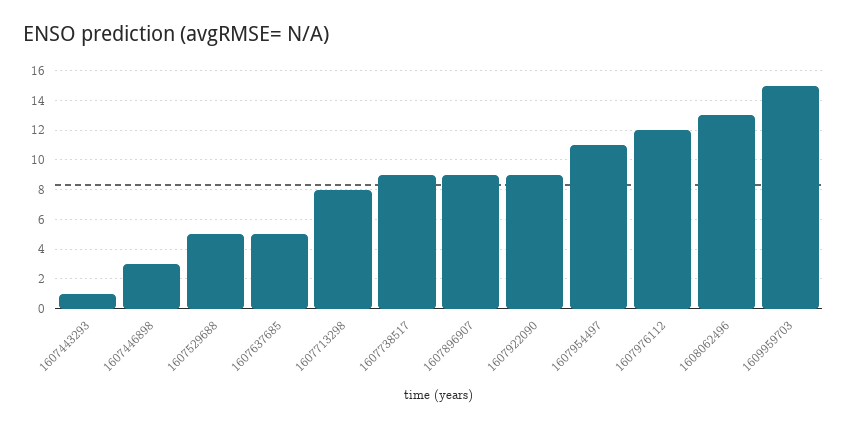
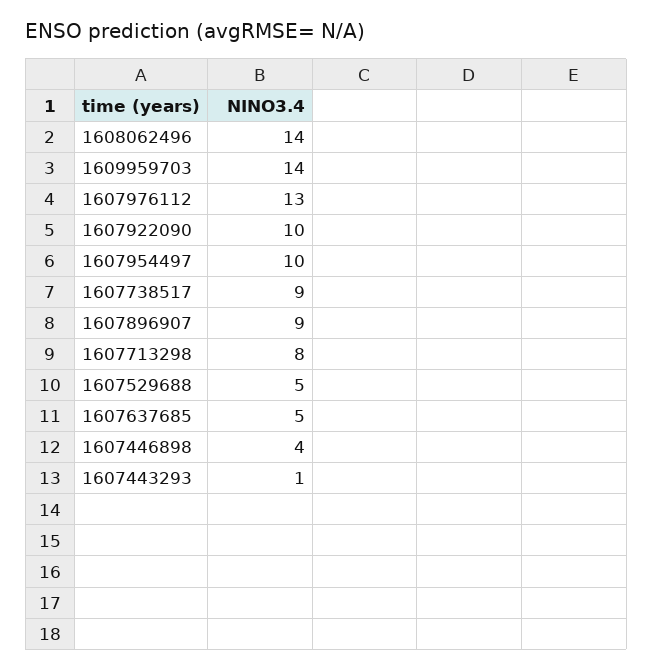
1607446898: 3 -> 4
1607922090: 9 -> 10
1607954497: 11 -> 10
1607976112: 12 -> 13
1608062496: 13 -> 14
1609959703: 15 -> 14

